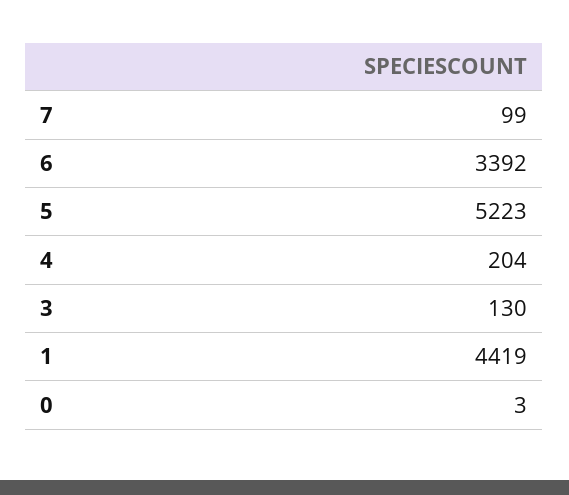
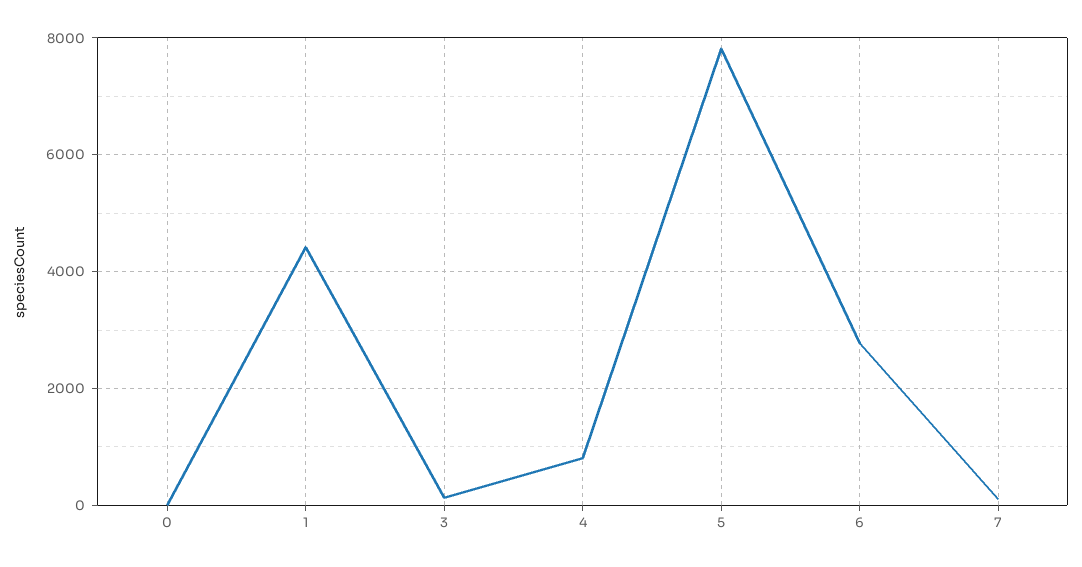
6: 3392 -> 2800
5: 5223 -> 7800
4: 204 -> 800

